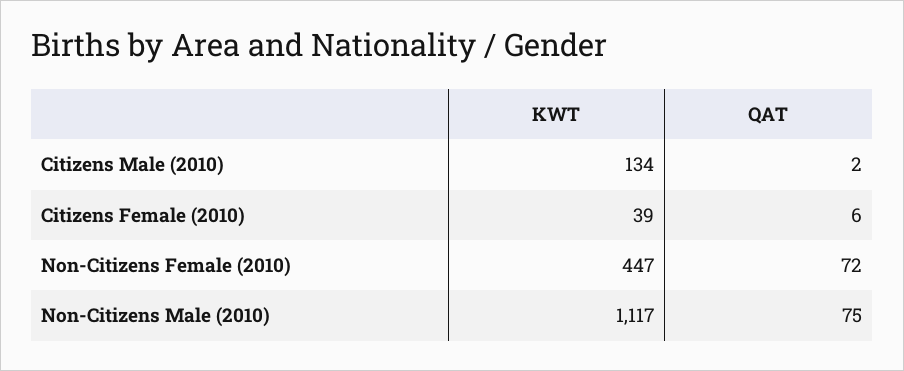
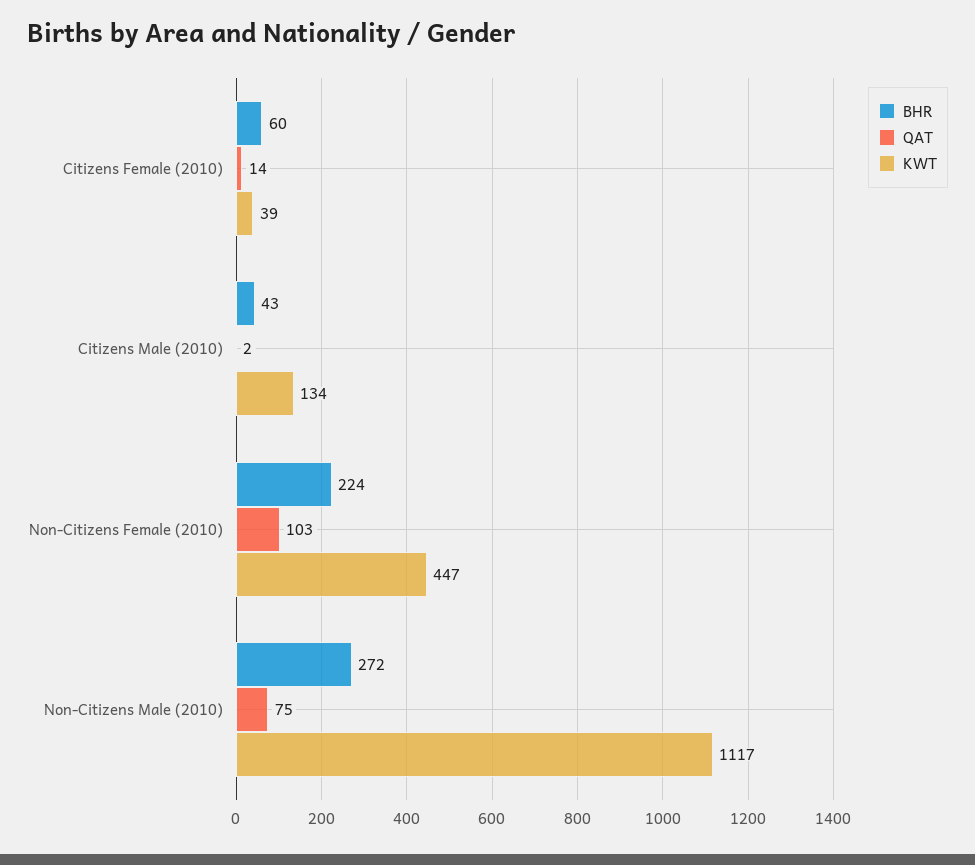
QAT, Citizens Female (2010): 6 -> 14
QAT, Non-Citizens Female (2010): 72 -> 103
BHR, Citizens Female (2010): none -> 60
BHR, Citizens Male (2010): none -> 43
BHR, Non-Citizens Female (2010): none -> 224
BHR, Non-Citizens Male (2010): none -> 272

